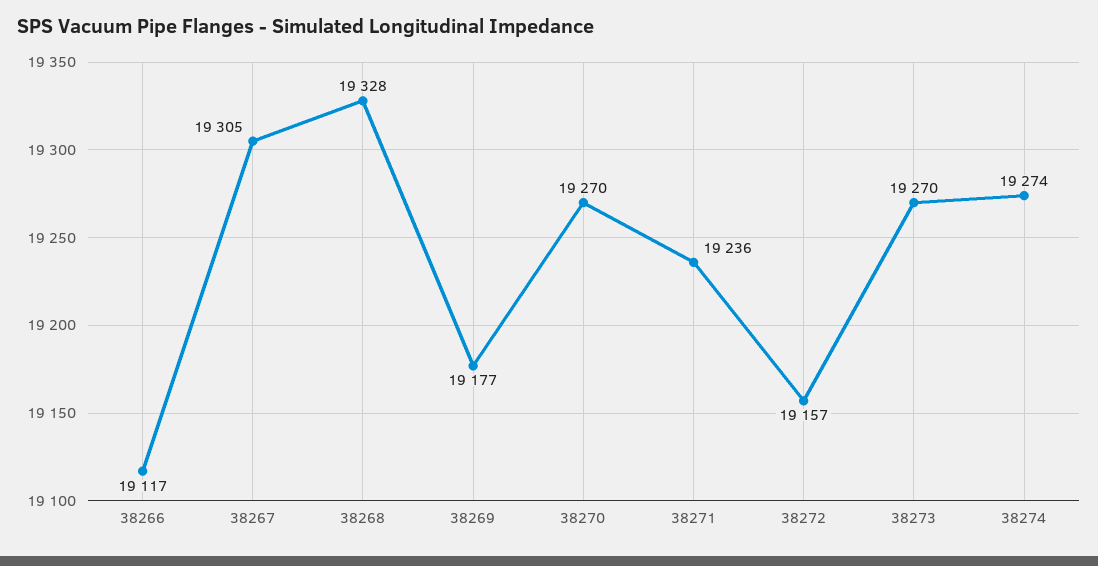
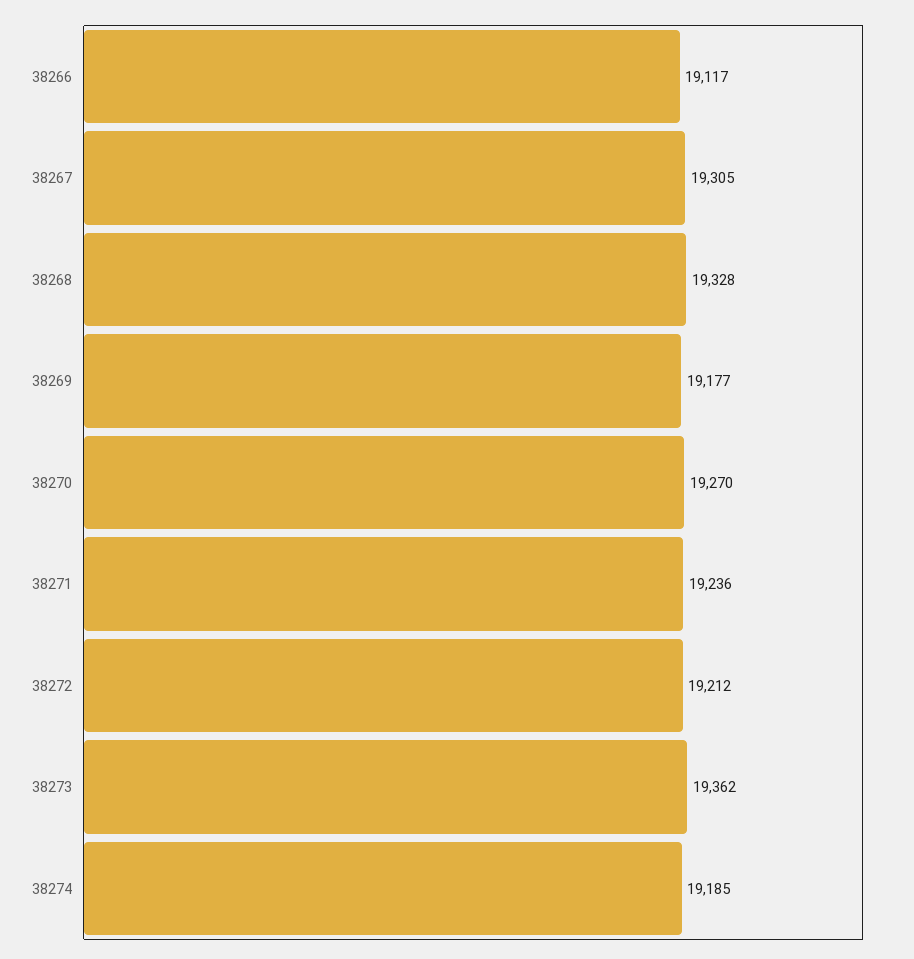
38272: 19157 -> 19212
38273: 19270 -> 19362
38274: 19274 -> 19185

